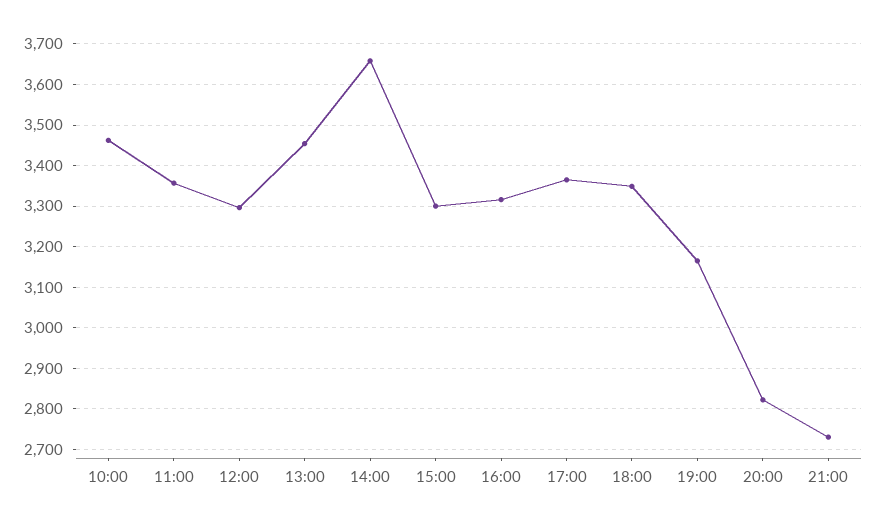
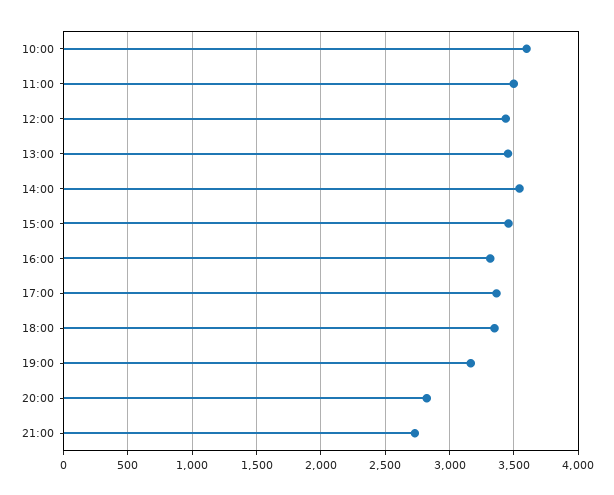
10:00: 3460 -> 3600
11:00: 3360 -> 3500
12:00: 3300 -> 3450
14:00: 3660 -> 3550
15:00: 3300 -> 3450

